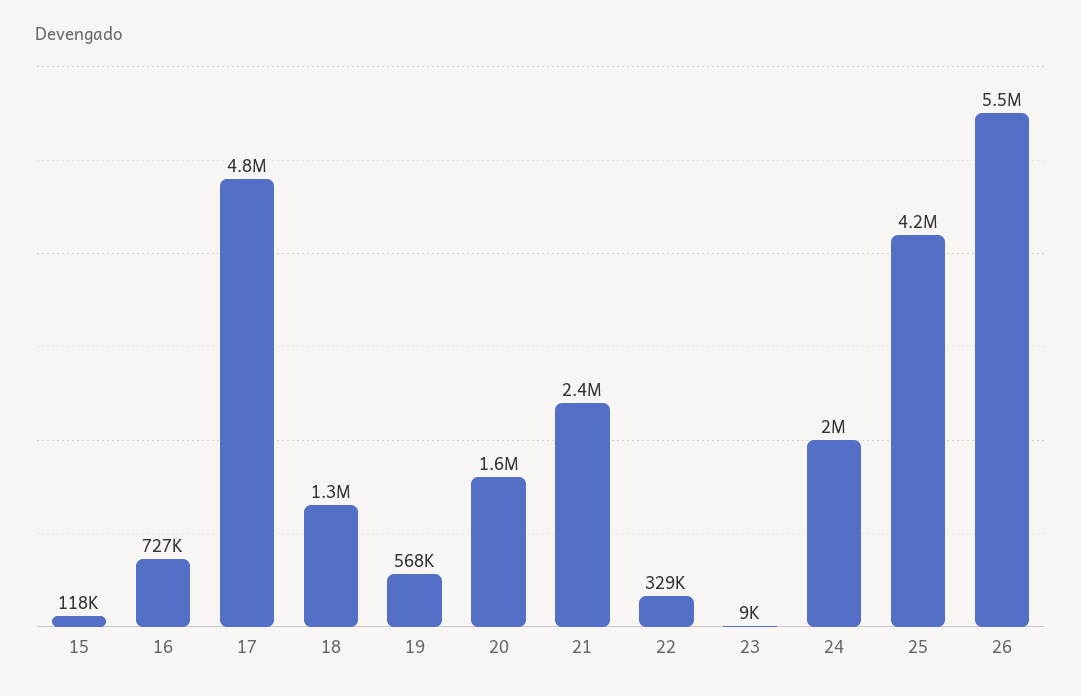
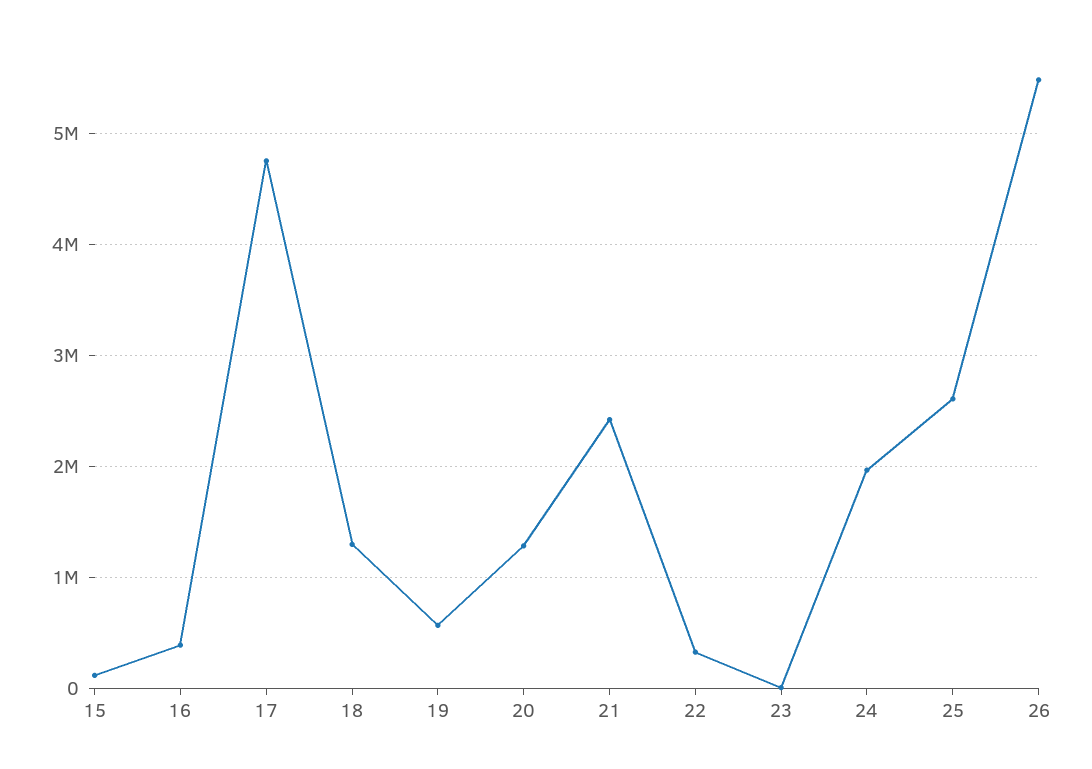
16: 727000 -> 400000
20: 1600000 -> 1300000
25: 4200000 -> 2600000

